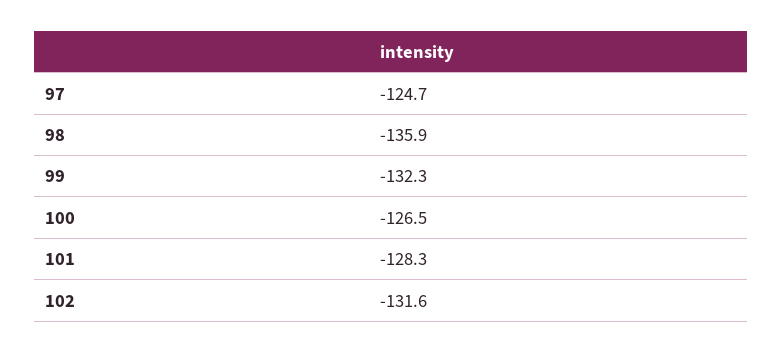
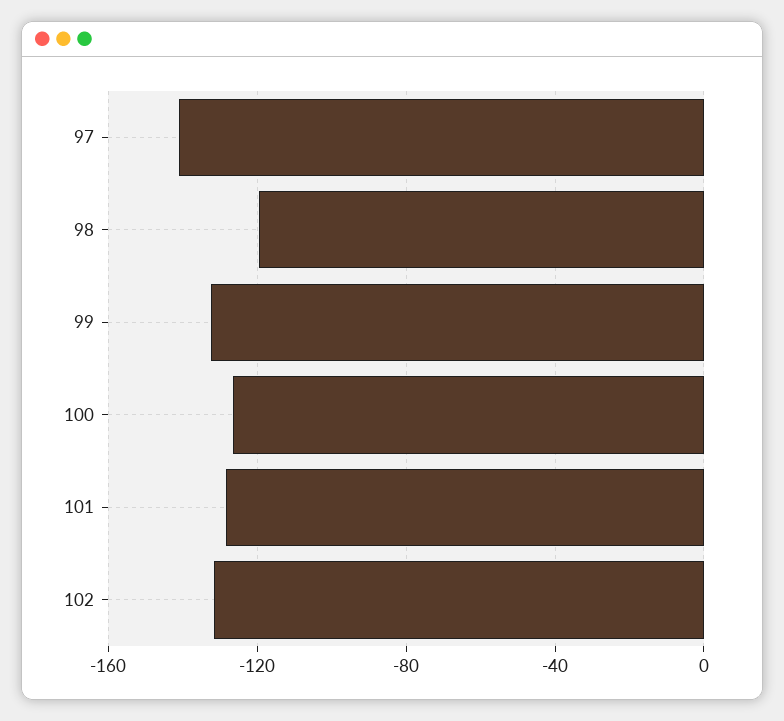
97: -124.7 -> -140
98: -135.9 -> -120

